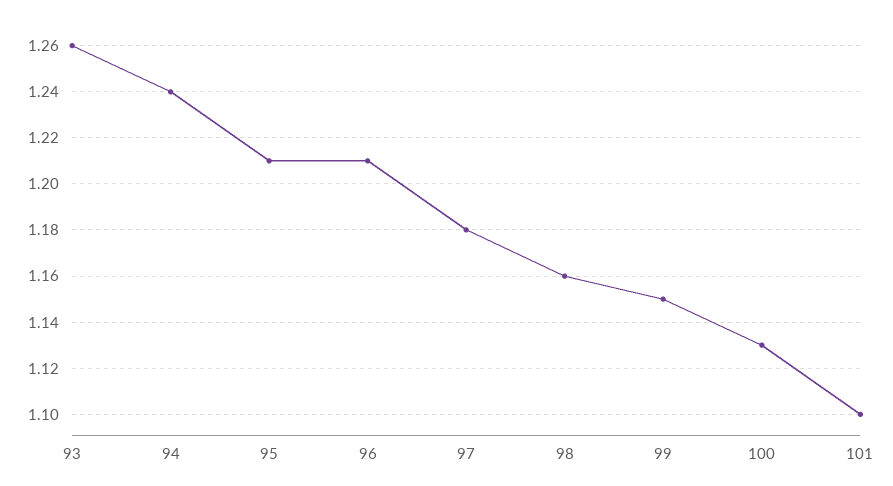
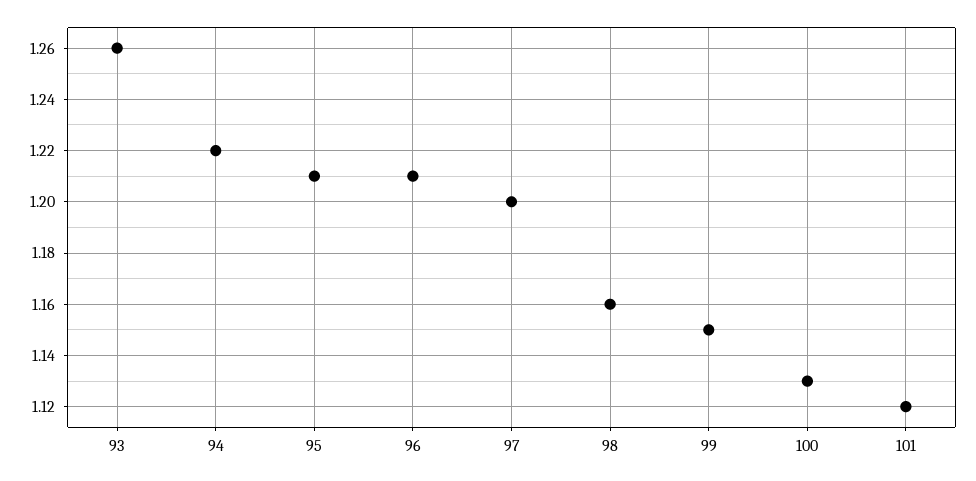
94: 1.24 -> 1.22
97: 1.18 -> 1.2
101: 1.1 -> 1.12

